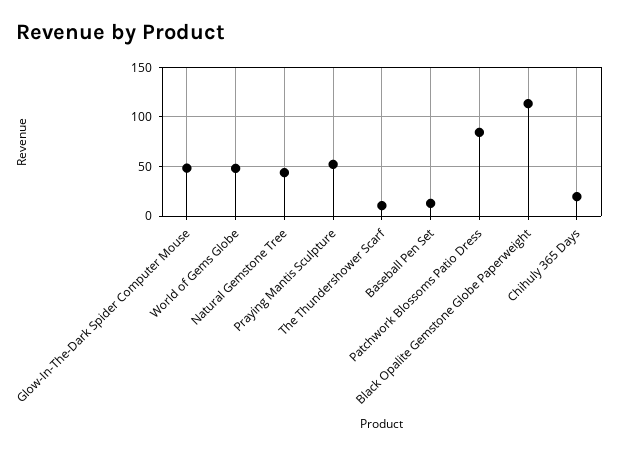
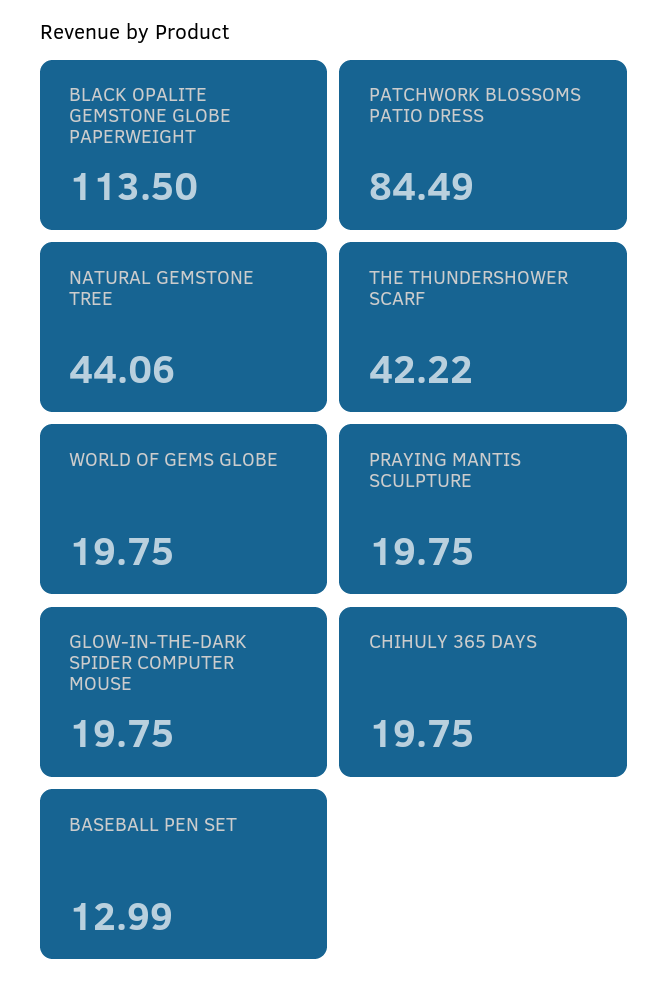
Glow-In-The-Dark Spider Computer Mouse: 50 -> 19.75
World of Gems Globe: 50 -> 19.75
Praying Mantis Sculpture: 50 -> 19.75
The Thundershower Scarf: 10 -> 42.22

